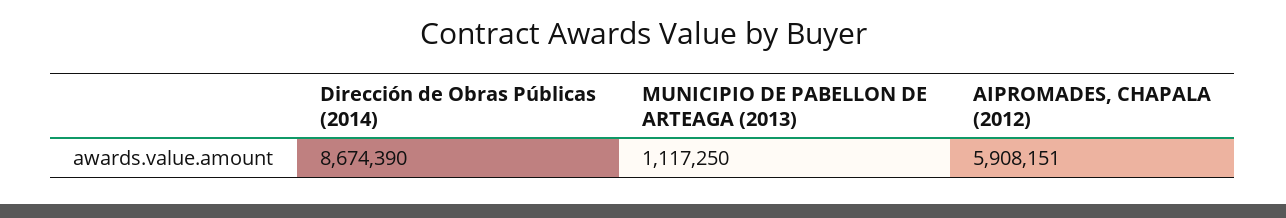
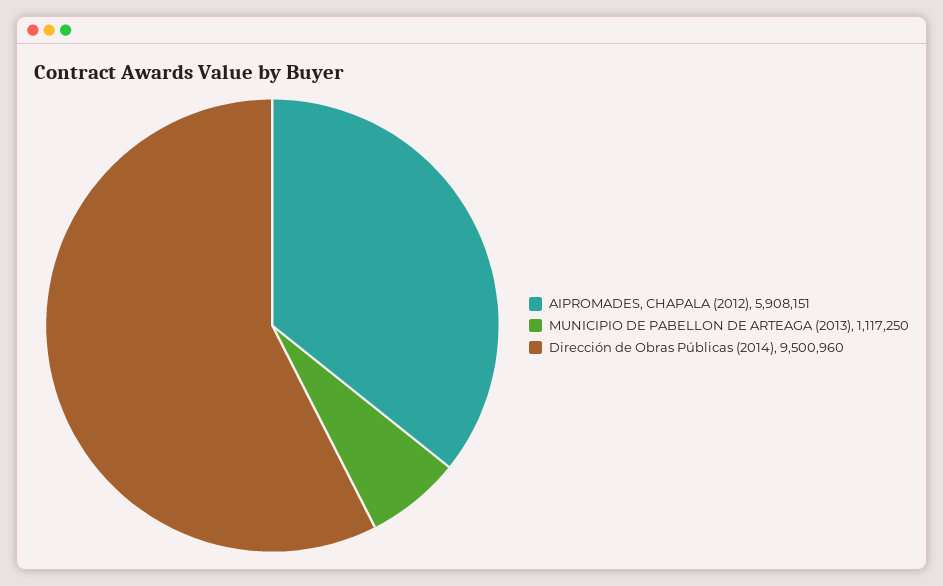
Dirección de Obras Públicas (2014): 8674390 -> 9500960

